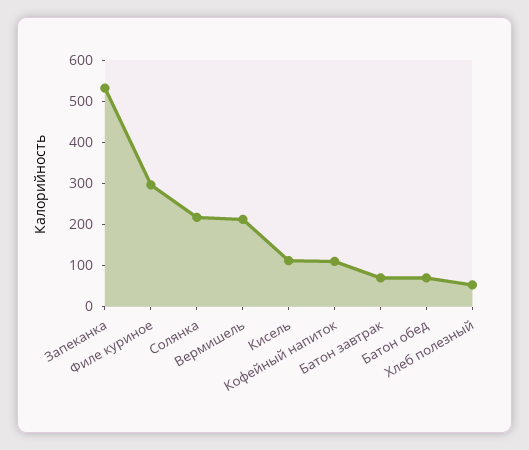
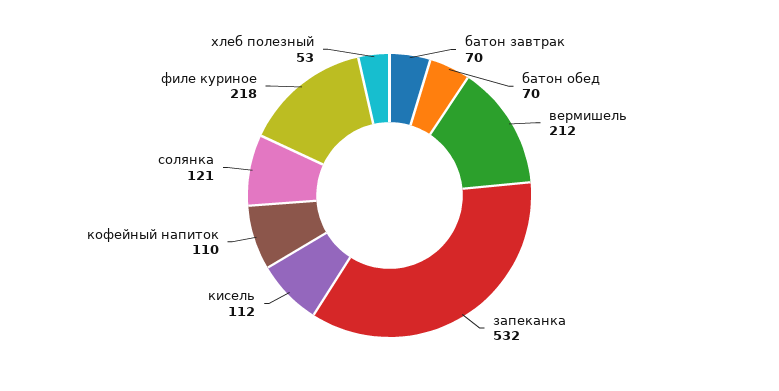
Филе куриное: 300 -> 218
Солянка: 220 -> 121

